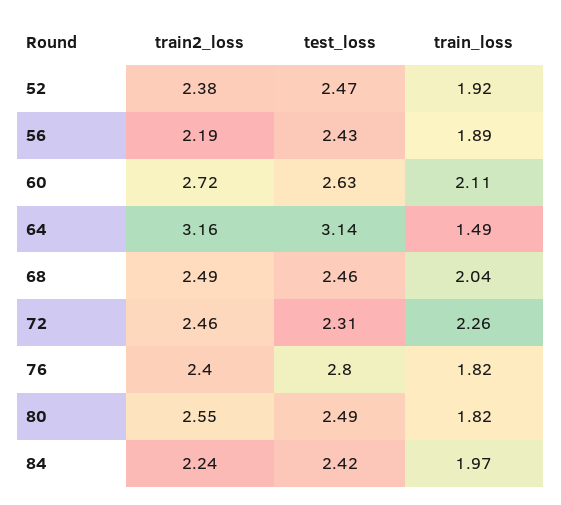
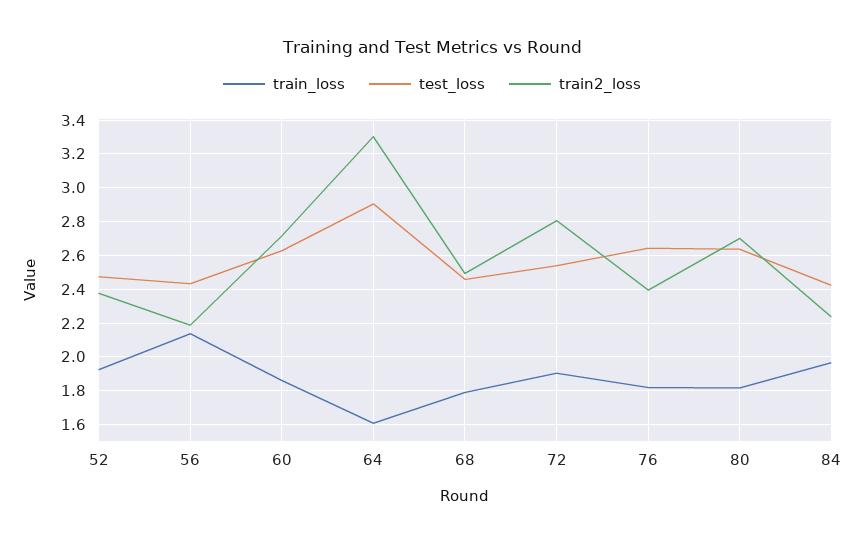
train_loss, 56: 1.89 -> 2.15
train_loss, 60: 2.11 -> 1.85
train2_loss, 64: 3.16 -> 3.3
test_loss, 64: 3.14 -> 2.9
train_loss, 64: 1.49 -> 1.6
train_loss, 68: 2.04 -> 1.8
train2_loss, 72: 2.46 -> 2.8
test_loss, 72: 2.31 -> 2.55
train_loss, 72: 2.26 -> 1.9
test_loss, 76: 2.8 -> 2.65
train2_loss, 80: 2.55 -> 2.7
test_loss, 80: 2.49 -> 2.65

